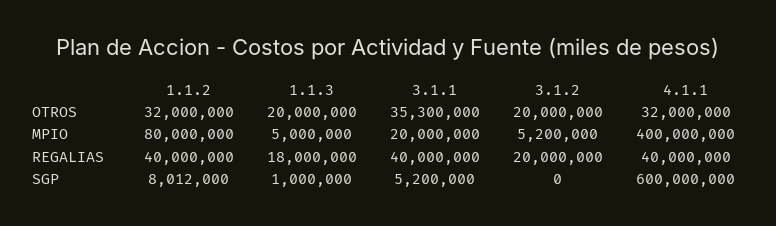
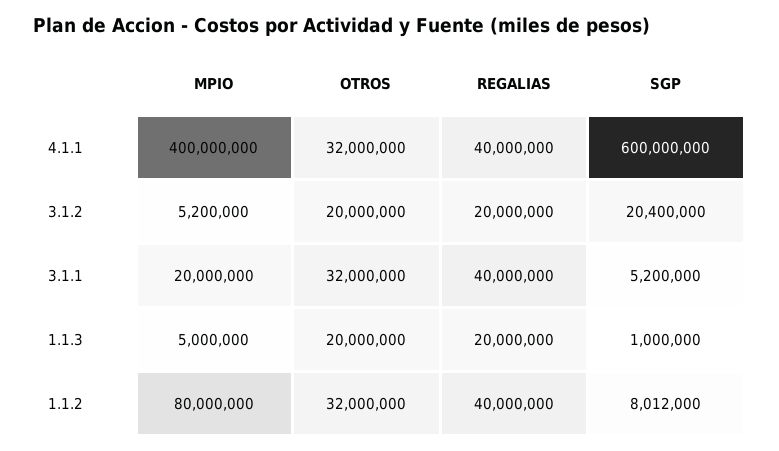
3.1.1, OTROS: 35300000 -> 32000000
1.1.3, REGALIAS: 18000000 -> 20000000
3.1.2, SGP: 0 -> 20400000

